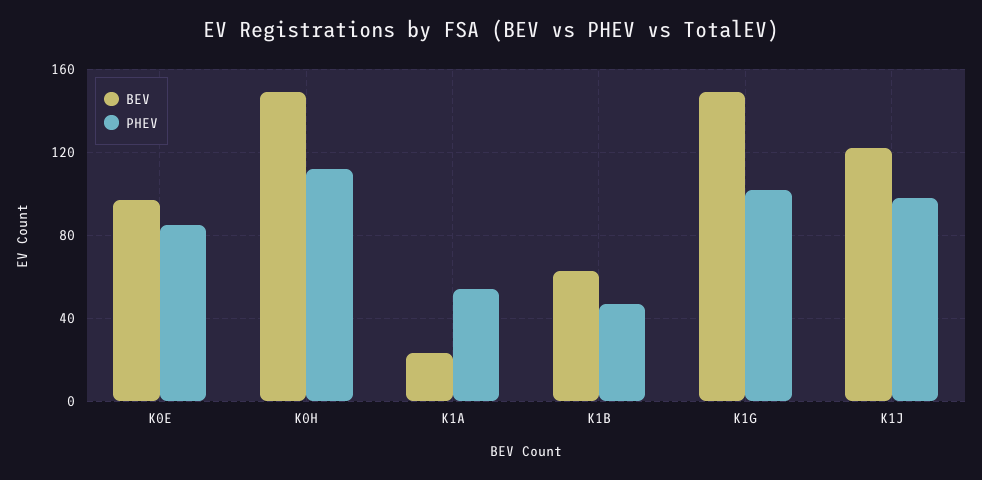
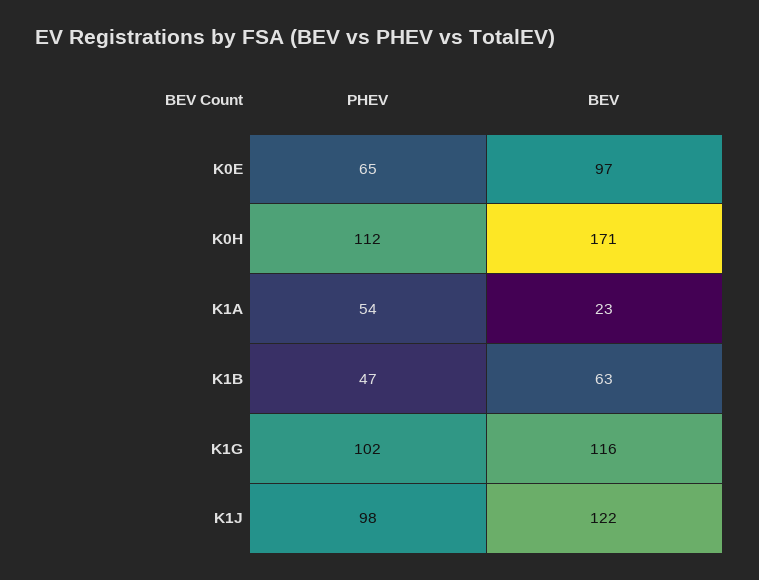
PHEV, K0E: 85 -> 65
BEV, K0H: 150 -> 171
BEV, K1G: 150 -> 116

